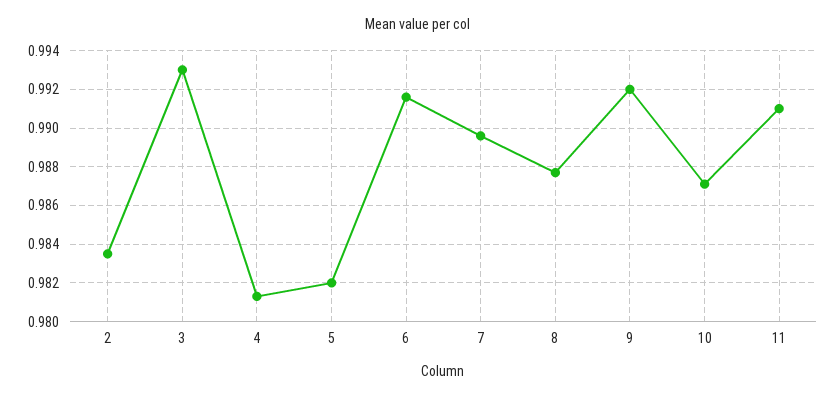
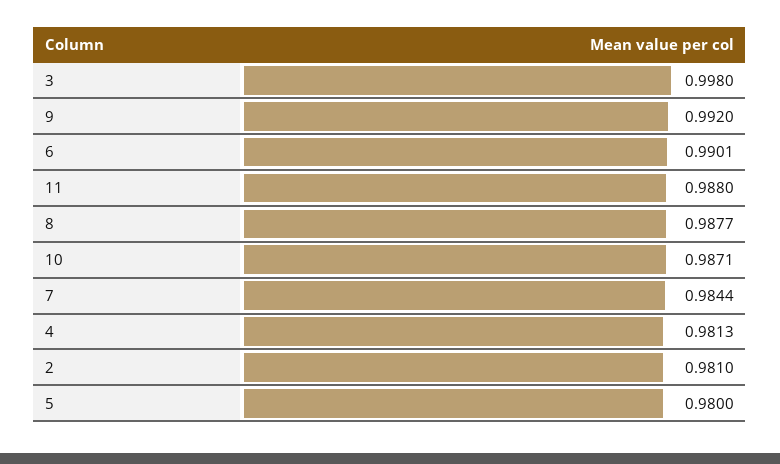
2: 0.9835 -> 0.981
3: 0.993 -> 0.998
5: 0.982 -> 0.98
6: 0.9915 -> 0.9901
7: 0.9895 -> 0.9844
11: 0.991 -> 0.988

